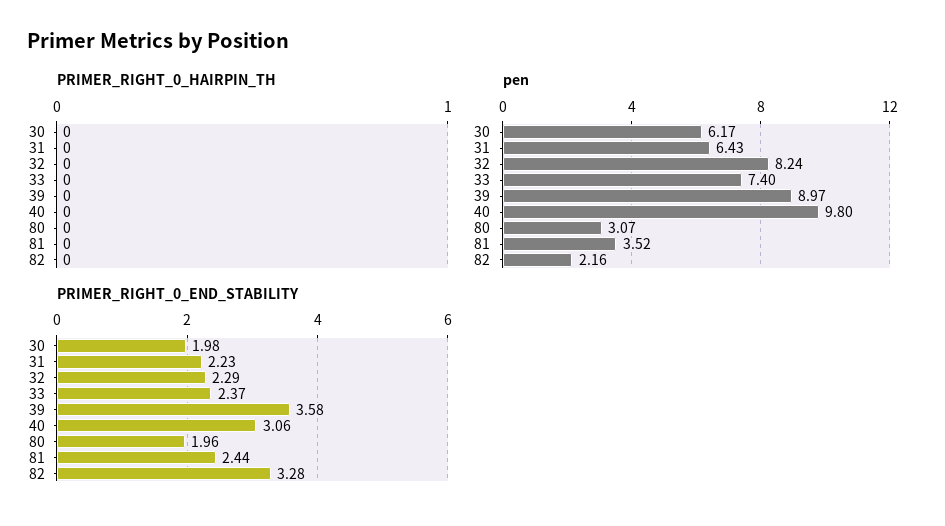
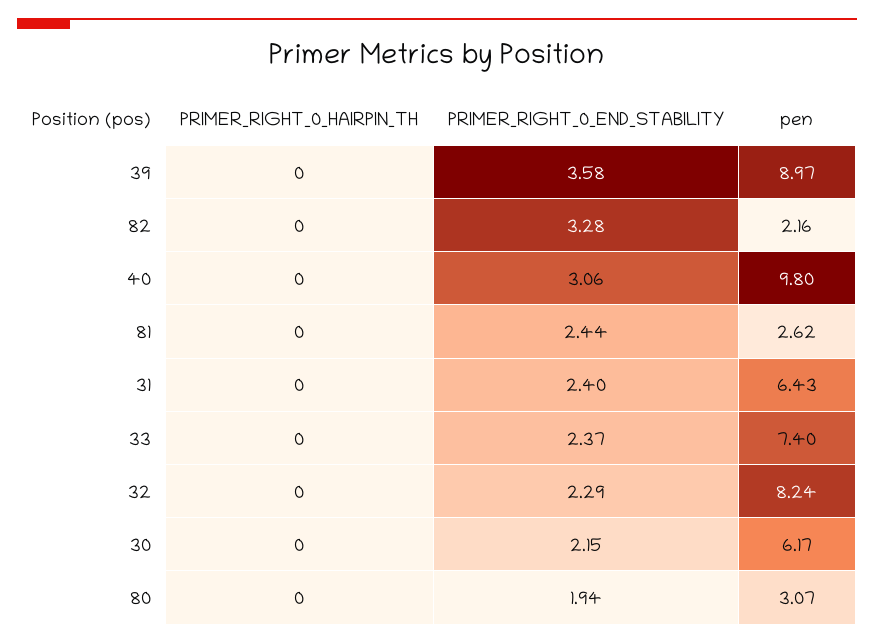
pen, 81: 3.52 -> 2.62
PRIMER_RIGHT_0_END_STABILITY, 30: 1.98 -> 2.15
PRIMER_RIGHT_0_END_STABILITY, 31: 2.23 -> 2.4
PRIMER_RIGHT_0_END_STABILITY, 80: 1.96 -> 1.94

